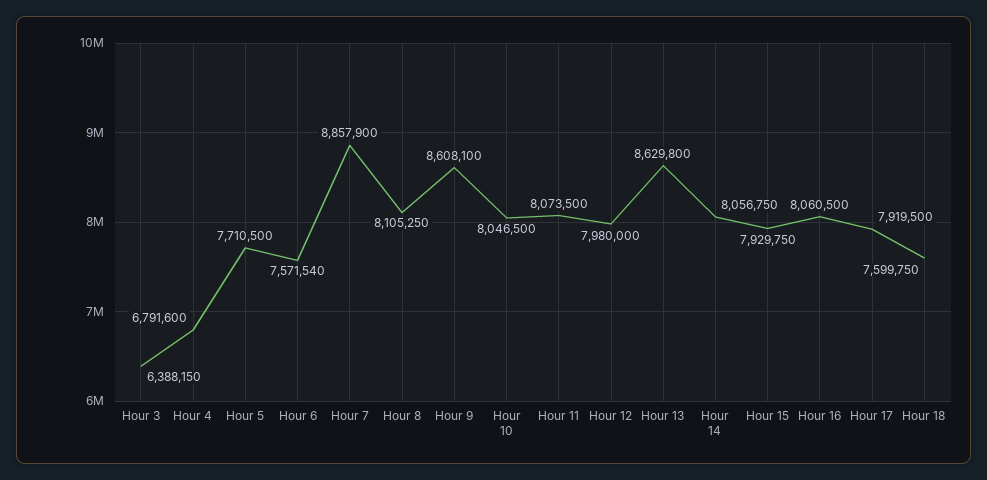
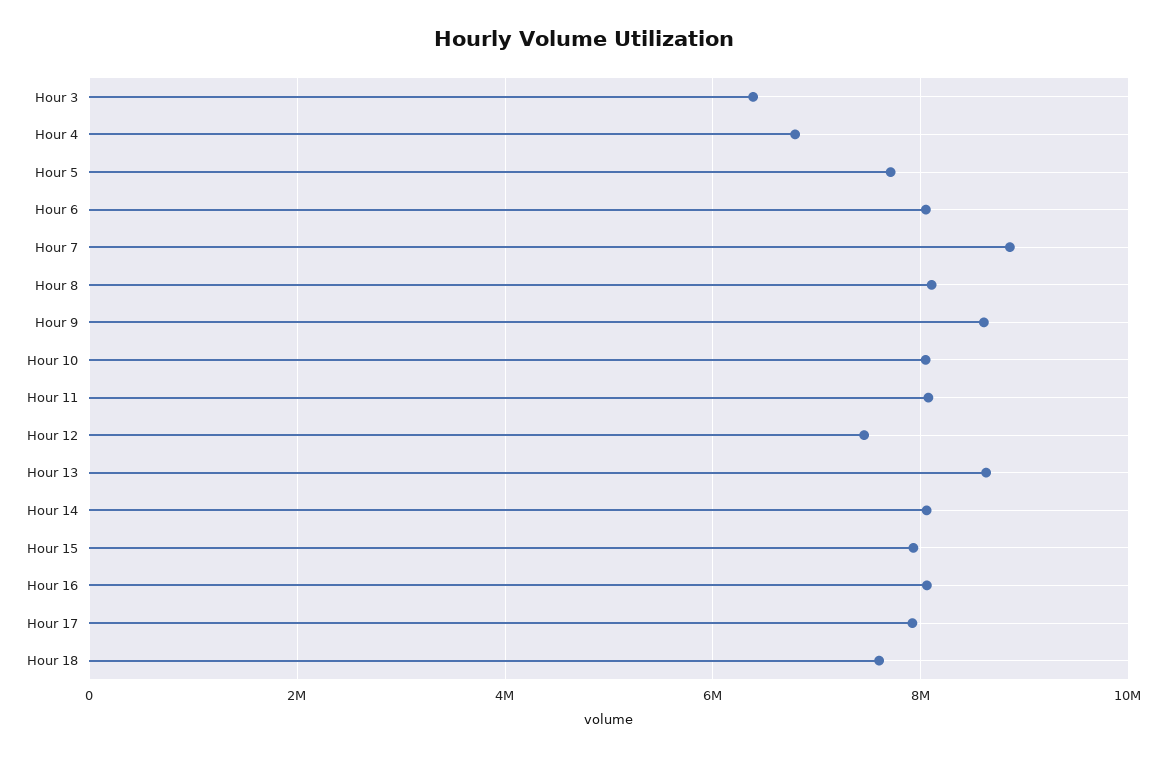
Hour 6: 7571540 -> 8000000
Hour 12: 7980000 -> 7400000

